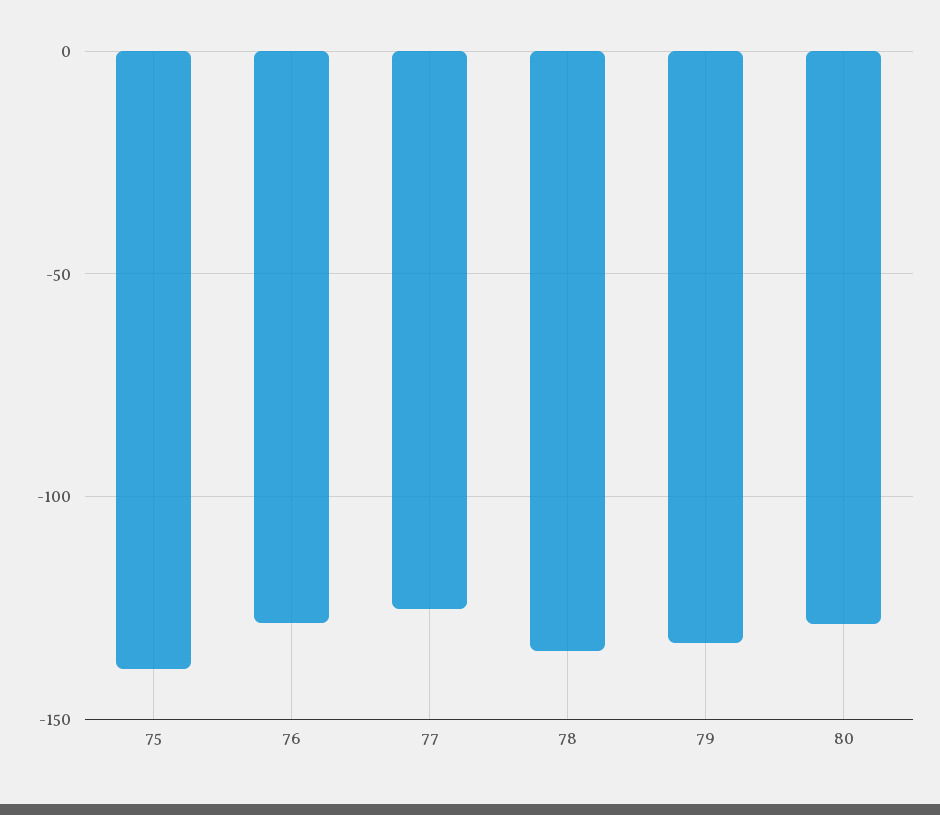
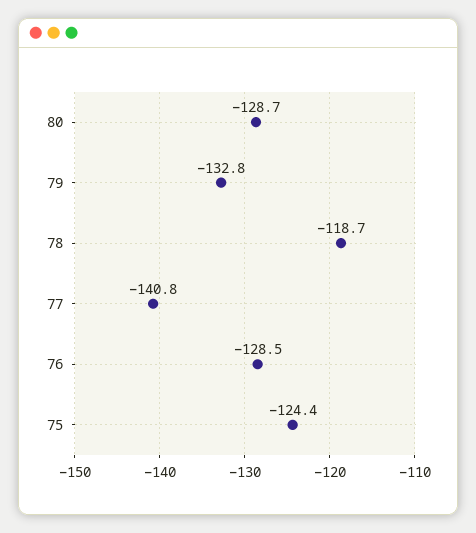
75: -140 -> -124.4
77: -125 -> -140.8
78: -135 -> -118.7

